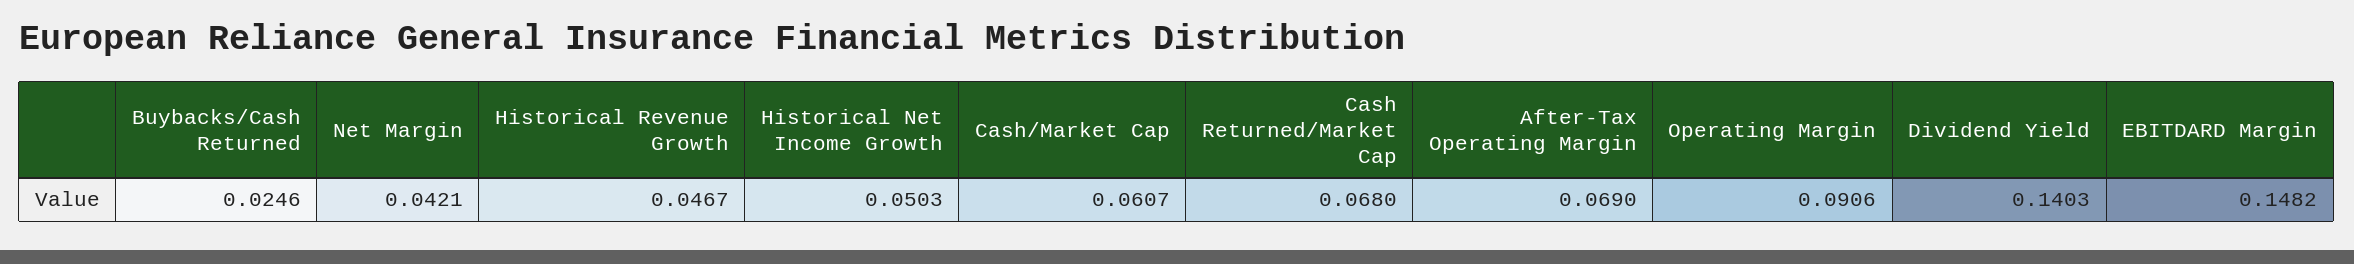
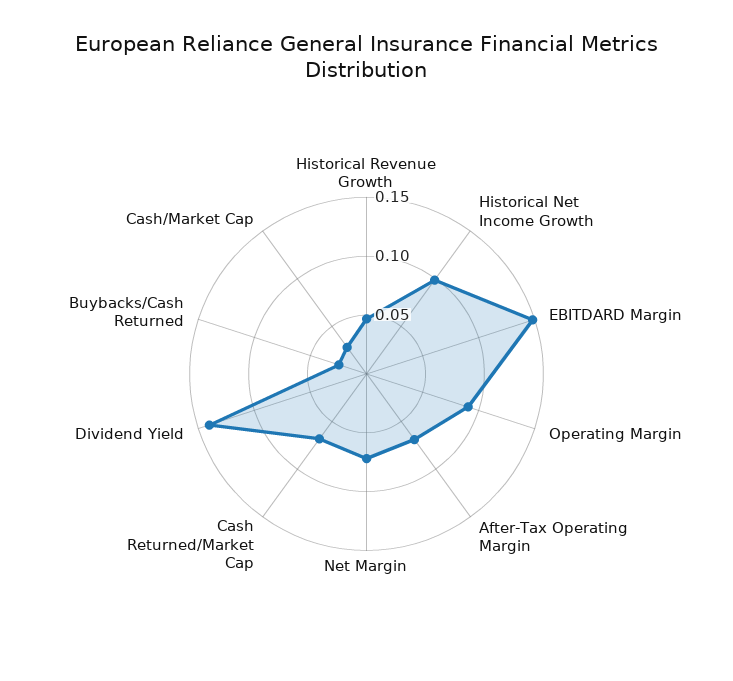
Net Margin: 0.0421 -> 0.07
Historical Net Income Growth: 0.0503 -> 0.1
Cash/Market Cap: 0.0607 -> 0.03

